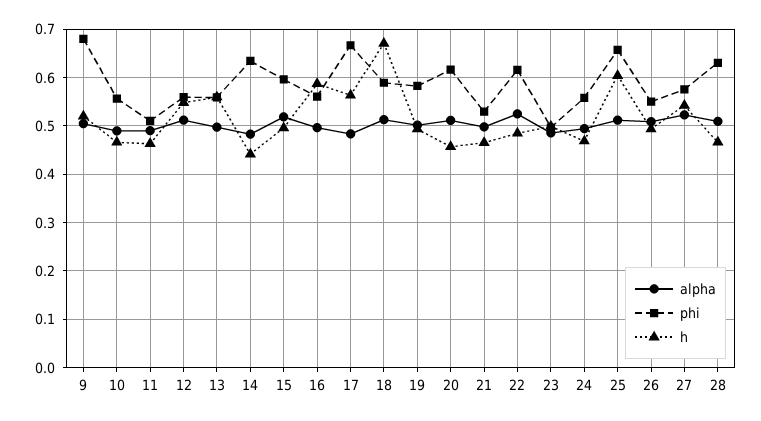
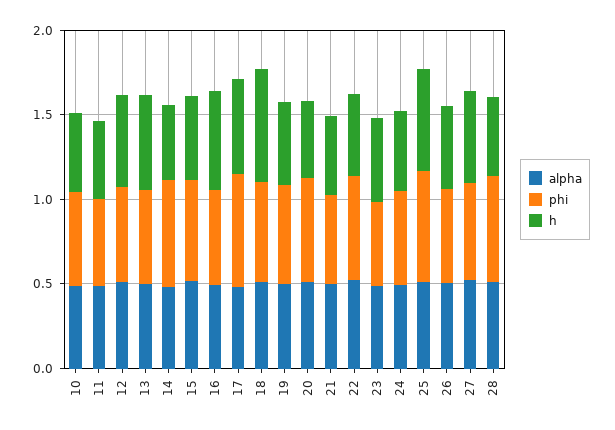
alpha, 9: 0.5 -> none
phi, 9: 0.68 -> none
h, 9: 0.52 -> none

